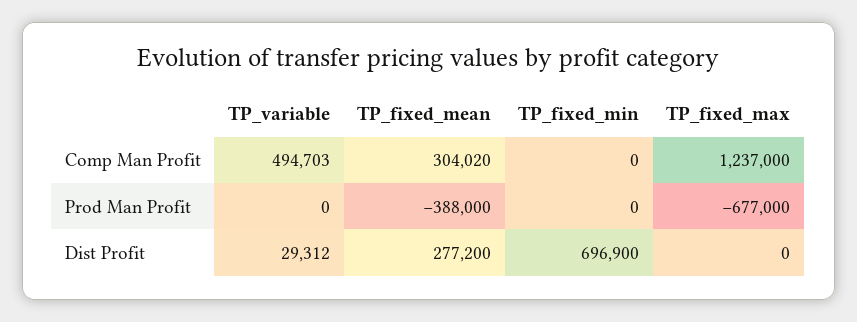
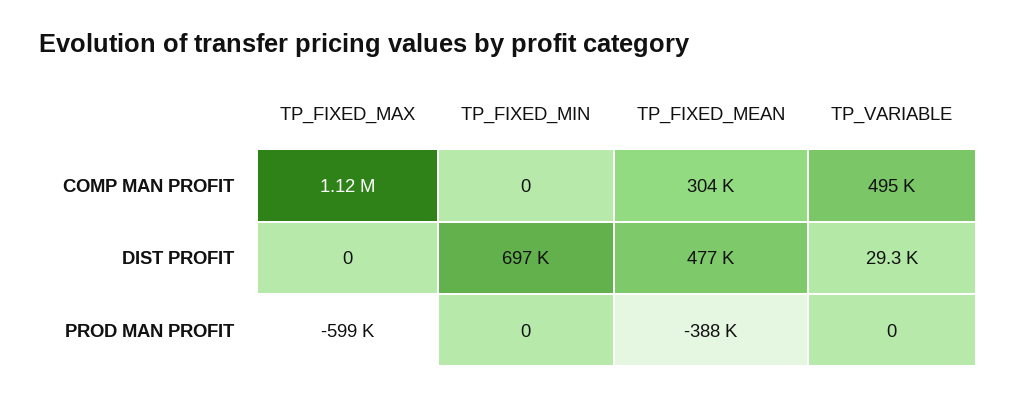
TP_fixed_max, Comp Man Profit: 1237000 -> 1120000
TP_fixed_max, Prod Man Profit: -677000 -> -599000
TP_fixed_mean, Dist Profit: 277200 -> 477000

